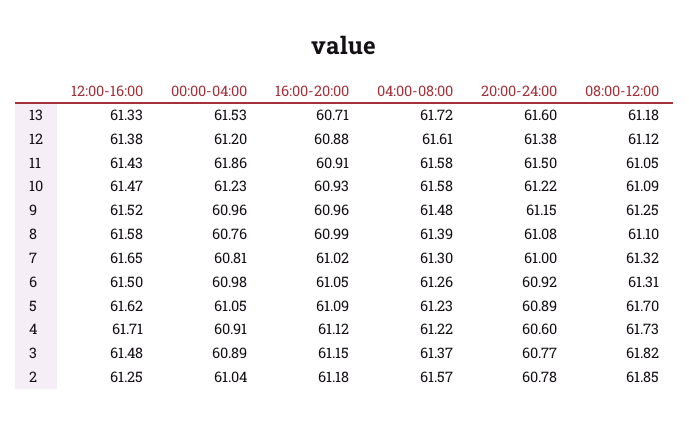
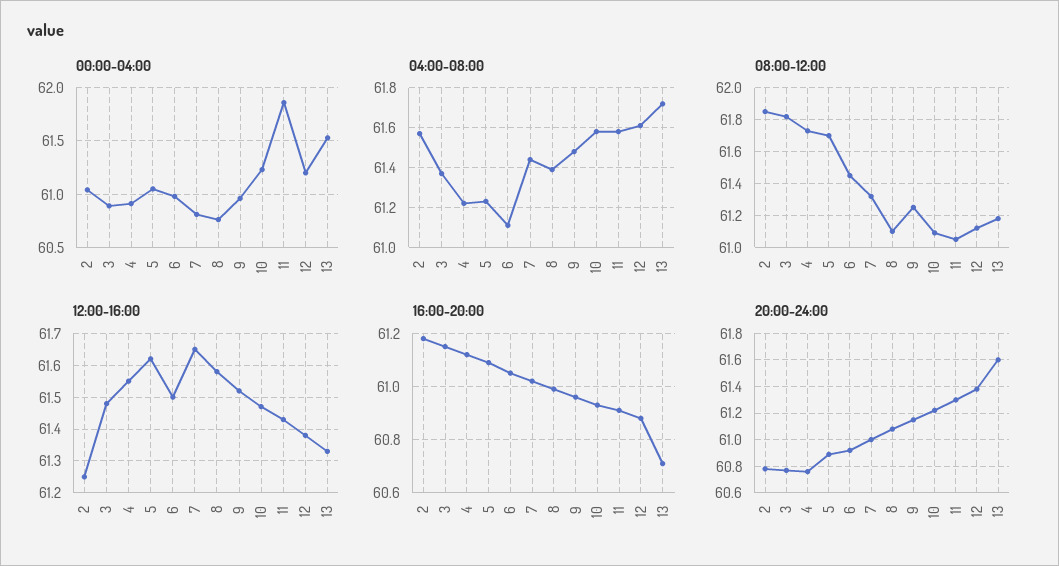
20:00-24:00, 11: 61.5 -> 61.3
04:00-08:00, 7: 61.3 -> 61.45
04:00-08:00, 6: 61.26 -> 61.1
08:00-12:00, 6: 61.31 -> 61.45
12:00-16:00, 4: 61.71 -> 61.55
20:00-24:00, 4: 60.6 -> 60.75

